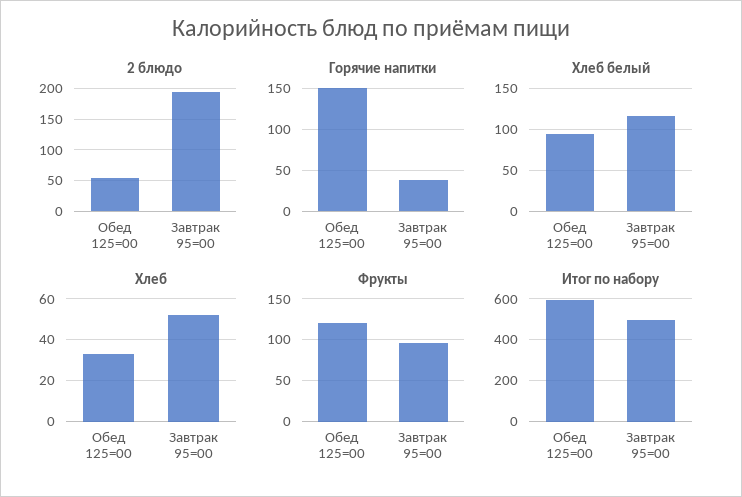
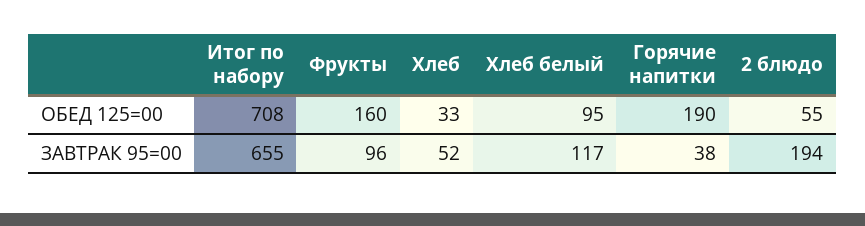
Горячие напитки, Обед 125=00: 150 -> 190
Фрукты, Обед 125=00: 120 -> 160
Итог по набору, Обед 125=00: 600 -> 708
Итог по набору, Завтрак 95=00: 500 -> 655

